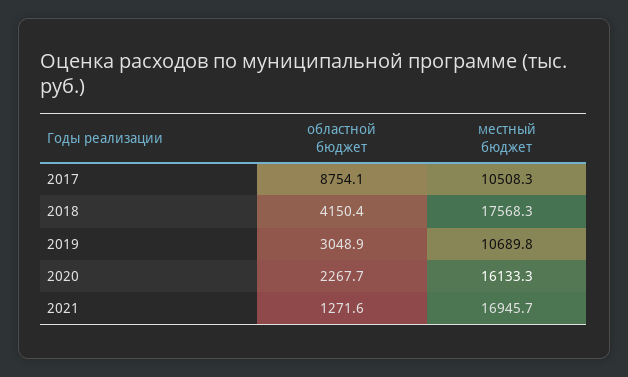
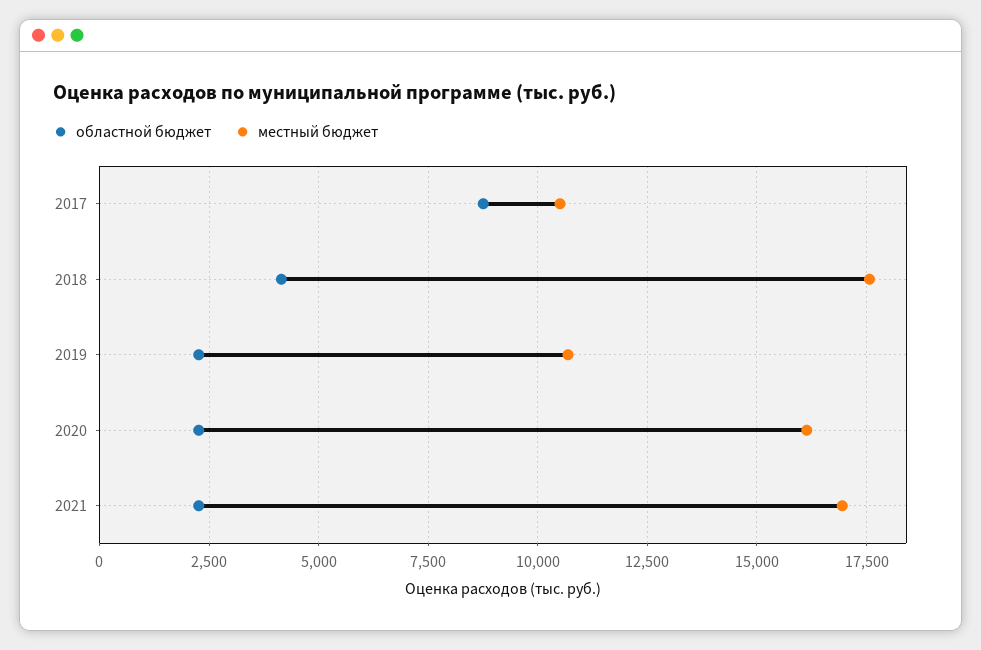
областной бюджет, 2019: 3048.9 -> 2250
областной бюджет, 2021: 1271.6 -> 2250

